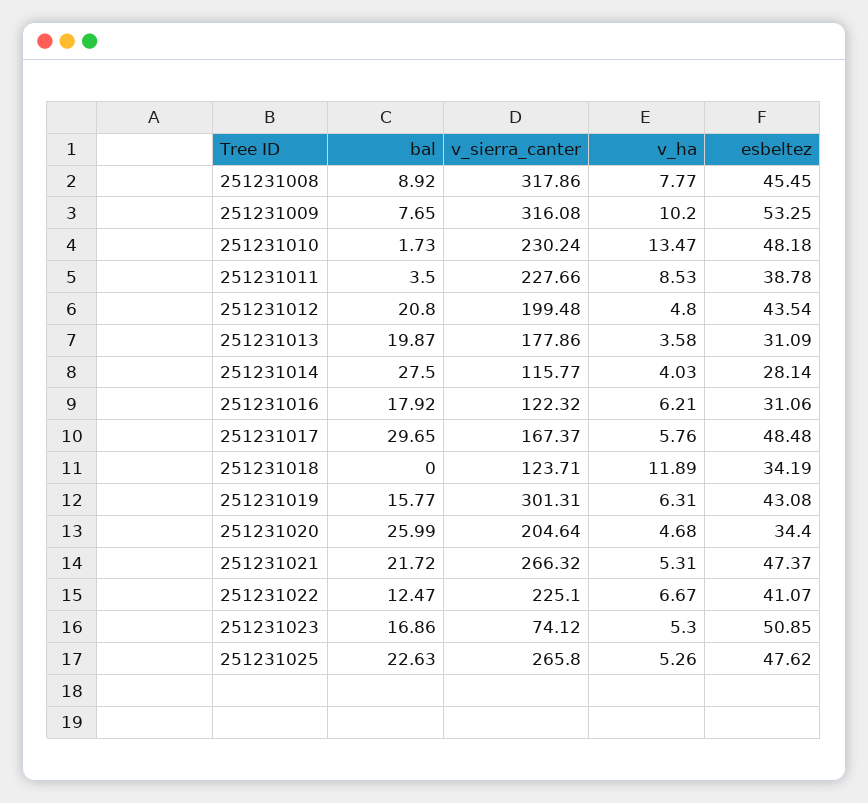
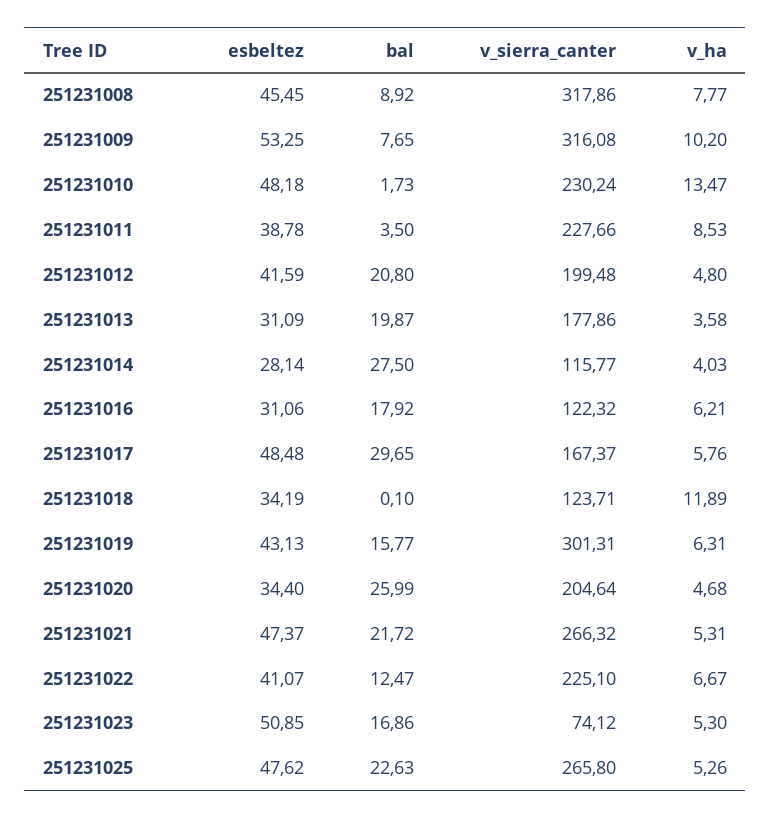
esbeltez, 251231012: 43.54 -> 41.59
bal, 251231018: 0 -> 0.1
esbeltez, 251231019: 43.08 -> 43.13

